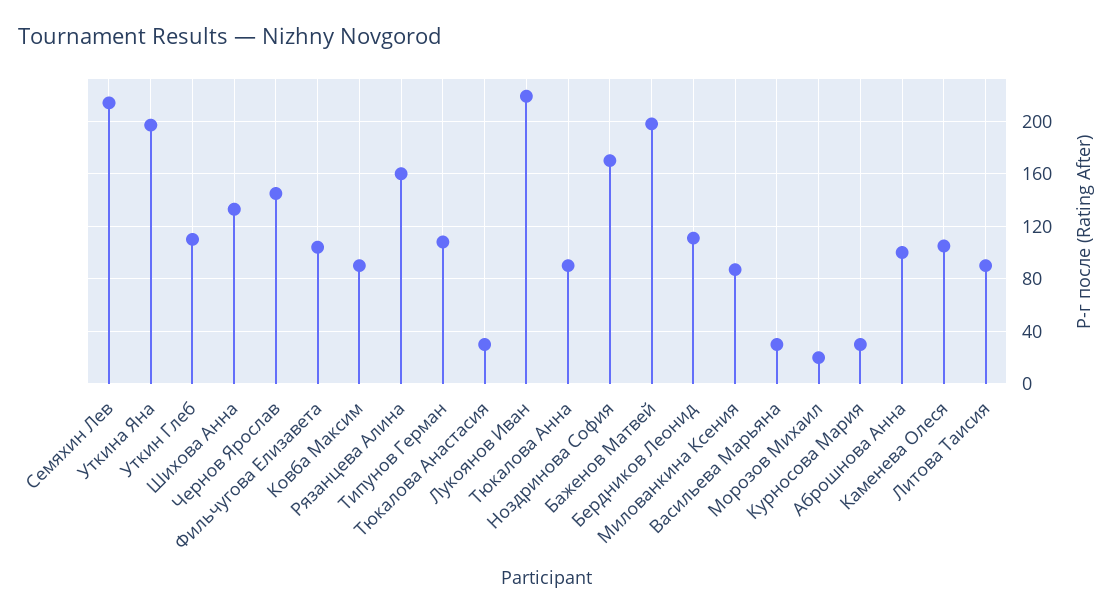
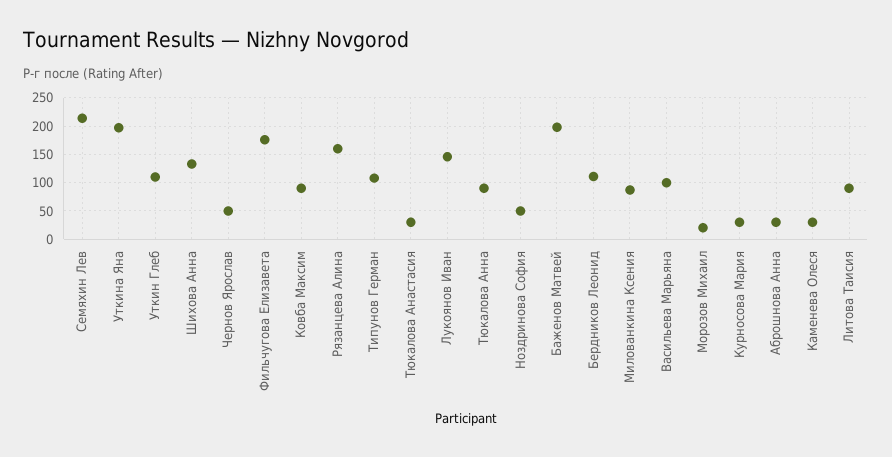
Чернов Ярослав: 145 -> 50
Фильчугова Елизавета: 105 -> 175
Лукоянов Иван: 220 -> 150
Ноздринова София: 170 -> 50
Васильева Марьяна: 30 -> 100
Аброшнова Анна: 100 -> 25
Каменева Олеся: 105 -> 25

